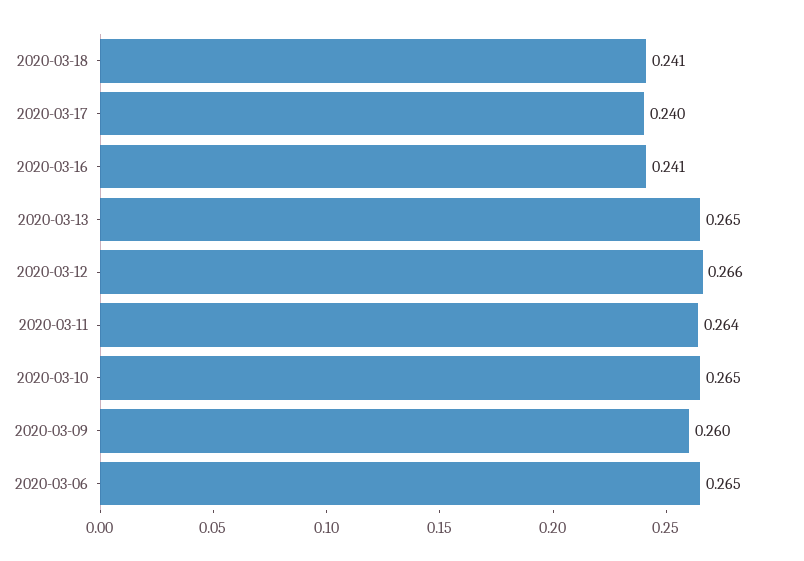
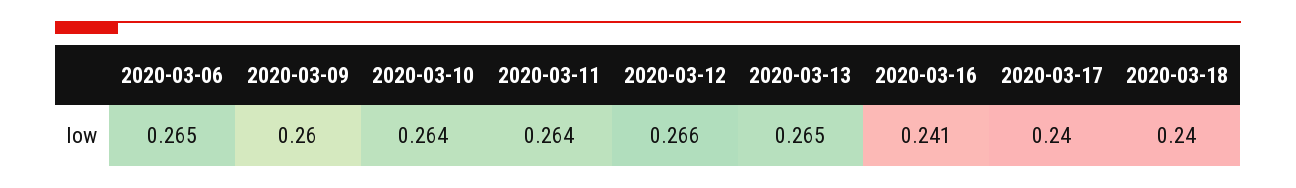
2020-03-18: 0.241 -> 0.24
2020-03-10: 0.265 -> 0.264

